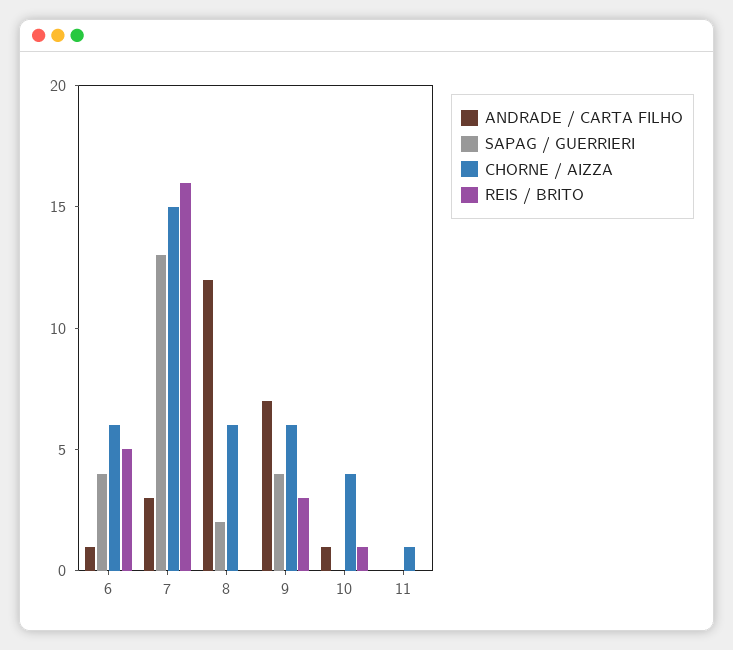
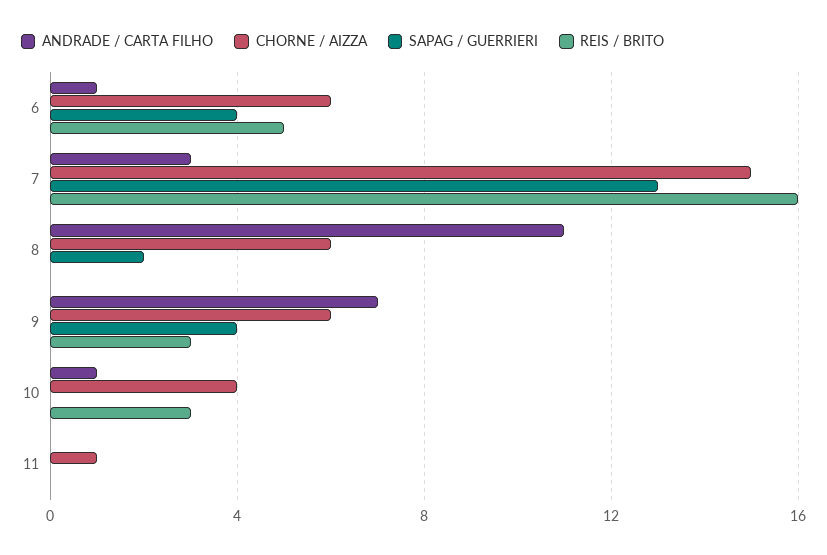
ANDRADE / CARTA FILHO, 8: 12 -> 11
REIS / BRITO, 10: 1 -> 3

